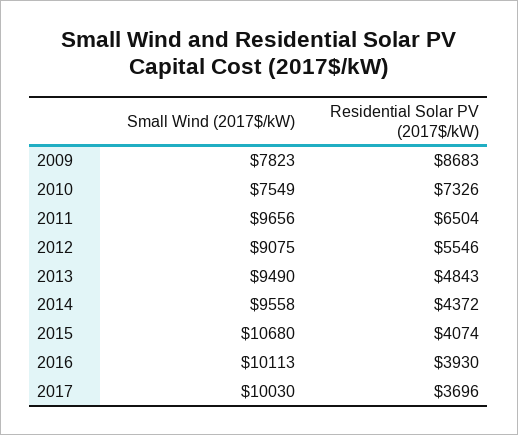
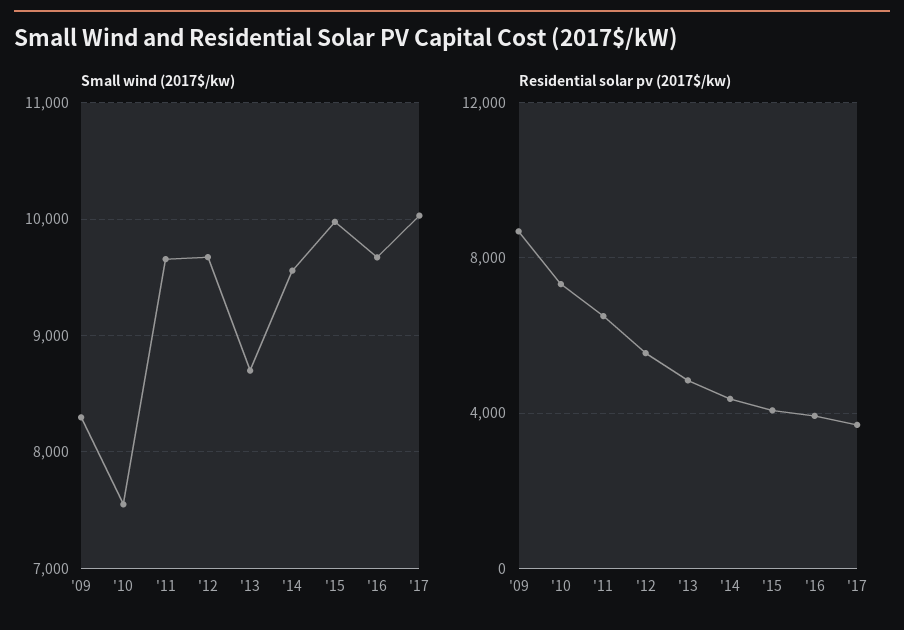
Small Wind (2017$/kW), 2009: 7823 -> 8300
Small Wind (2017$/kW), 2012: 9075 -> 9700
Small Wind (2017$/kW), 2013: 9490 -> 8700
Small Wind (2017$/kW), 2015: 10680 -> 10000
Small Wind (2017$/kW), 2016: 10113 -> 9700

